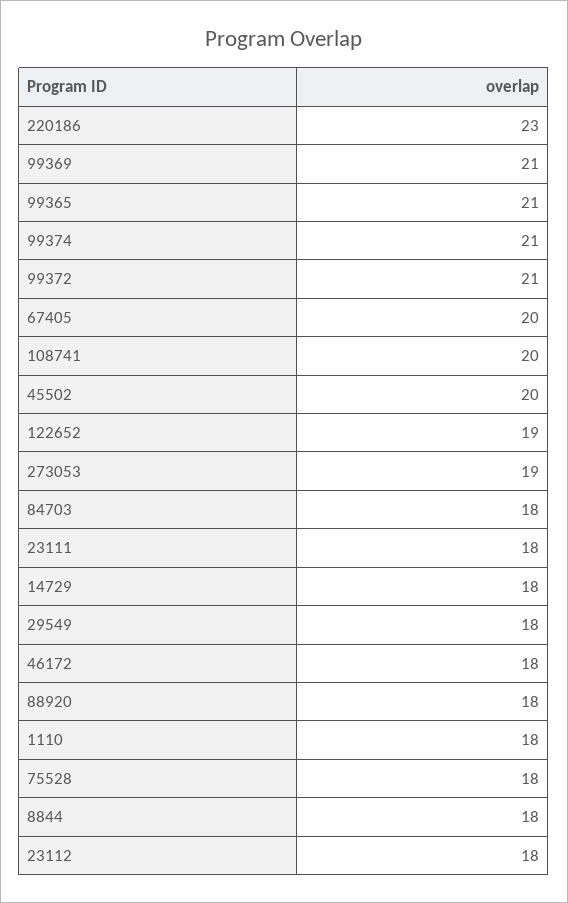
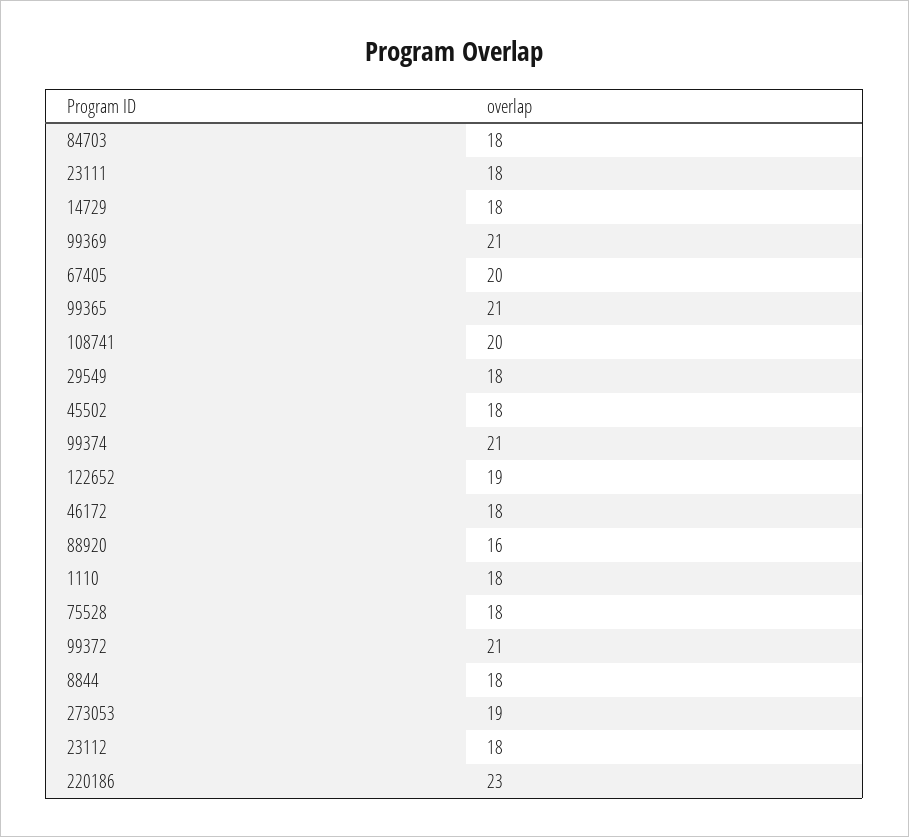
45502: 20 -> 18
88920: 18 -> 16

